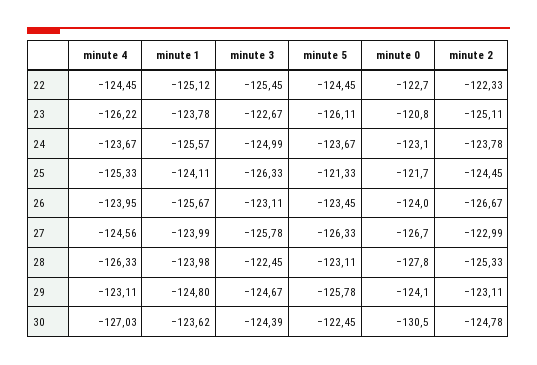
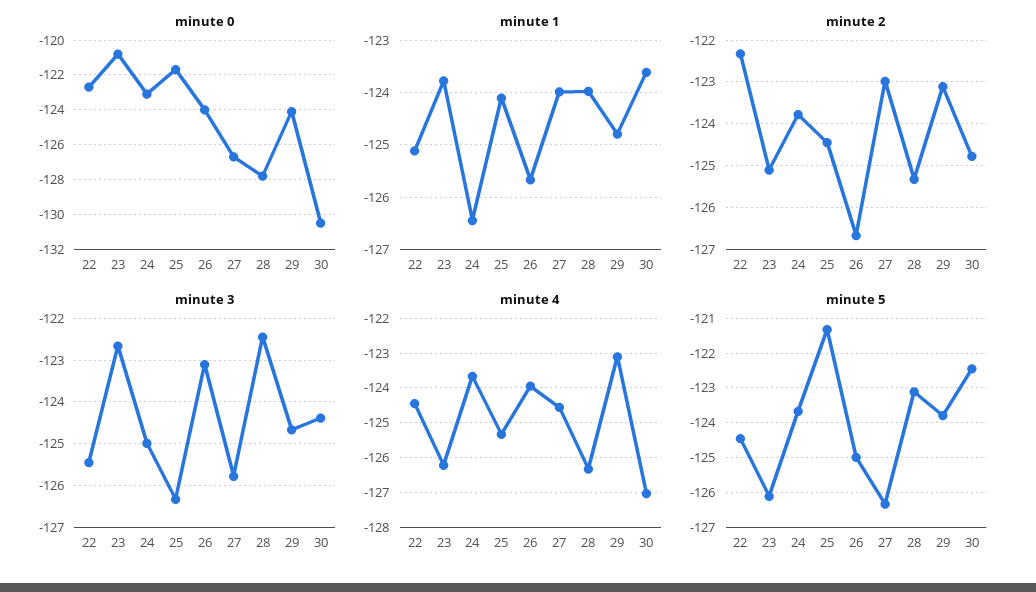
minute 1, 24: -125.57 -> -126.4
minute 5, 26: -123.45 -> -125
minute 5, 29: -125.78 -> -123.8

